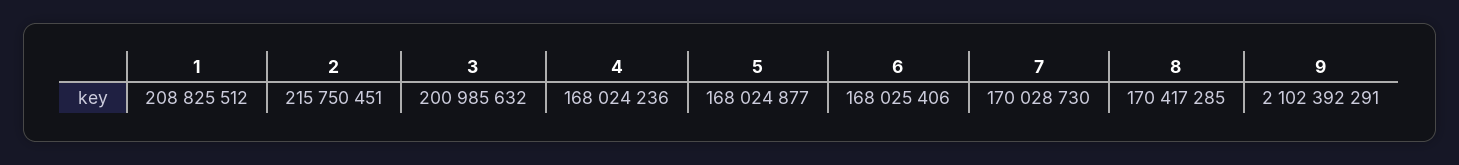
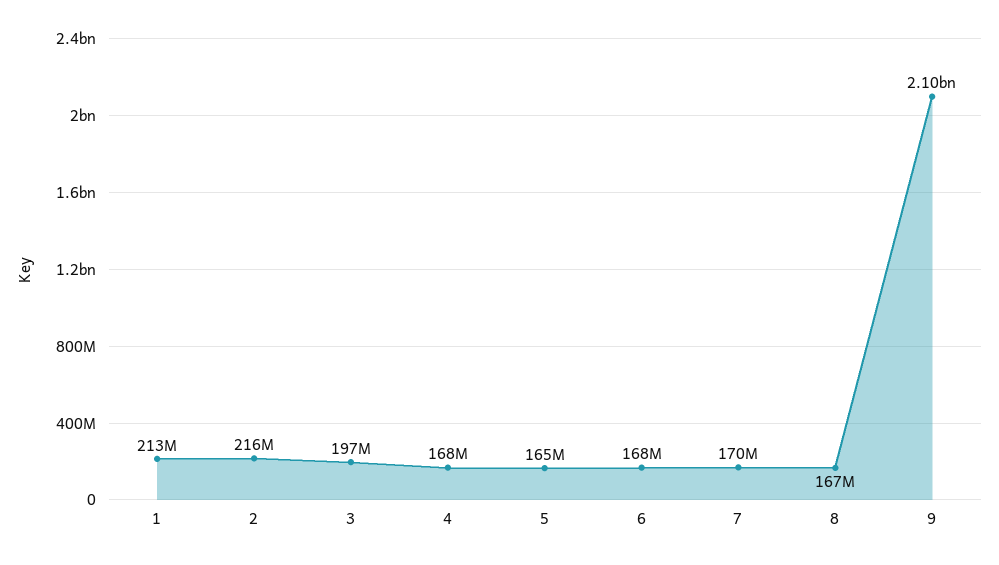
1: 208825512 -> 213000000
3: 200985632 -> 197000000
5: 168024877 -> 165000000
8: 170417285 -> 167000000

